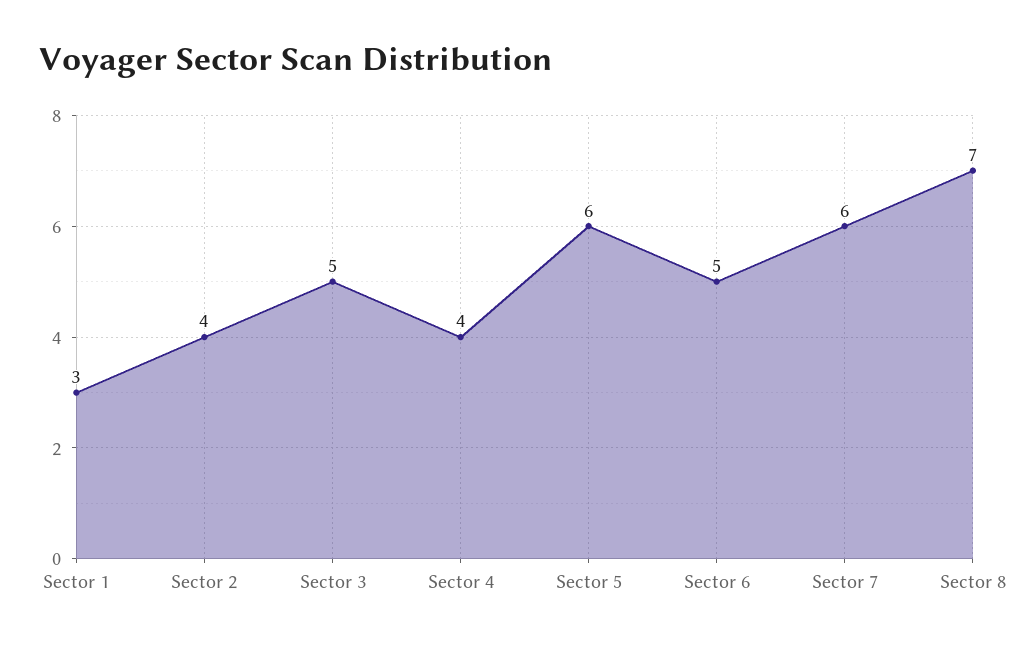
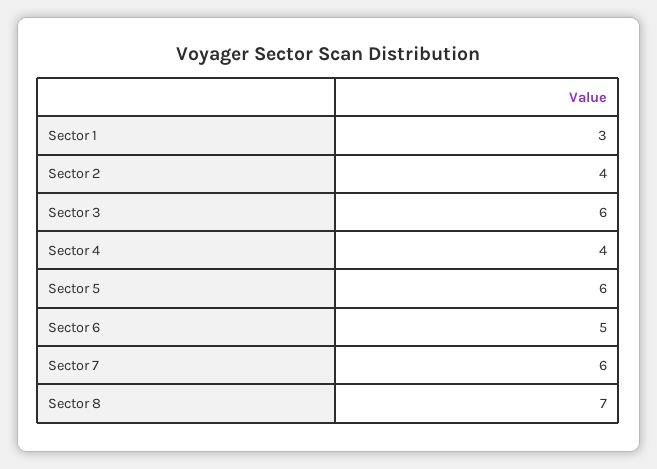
Sector 3: 5 -> 6

